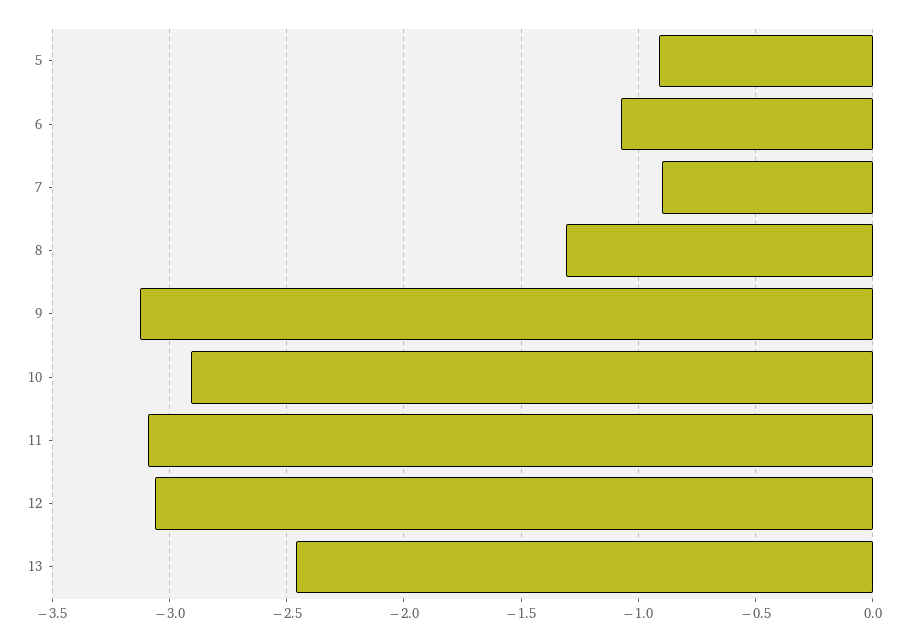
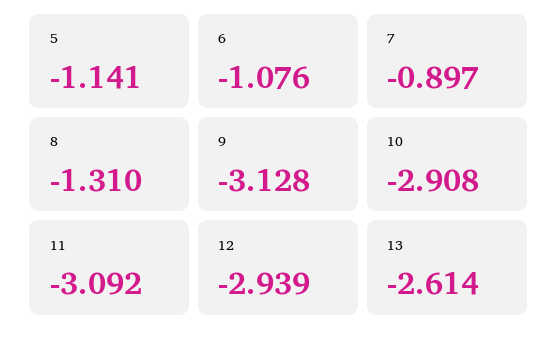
5: -0.9 -> -1.141
12: -3.05 -> -2.939
13: -2.45 -> -2.614

